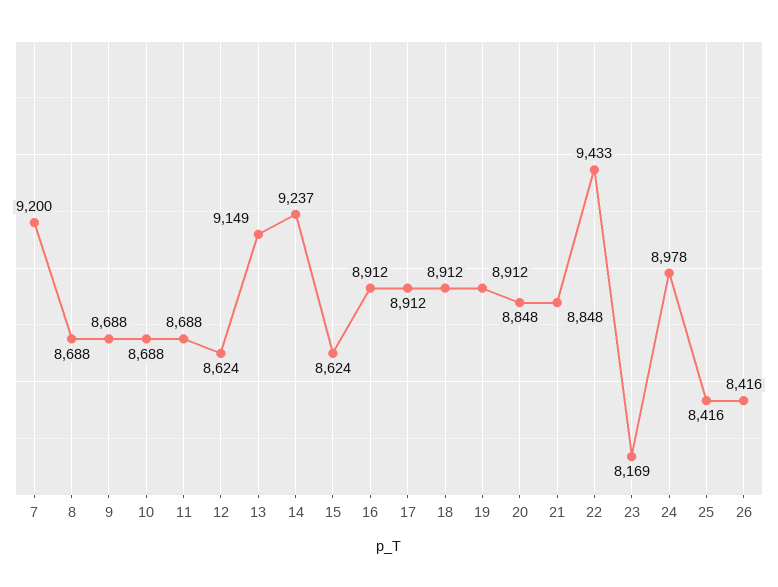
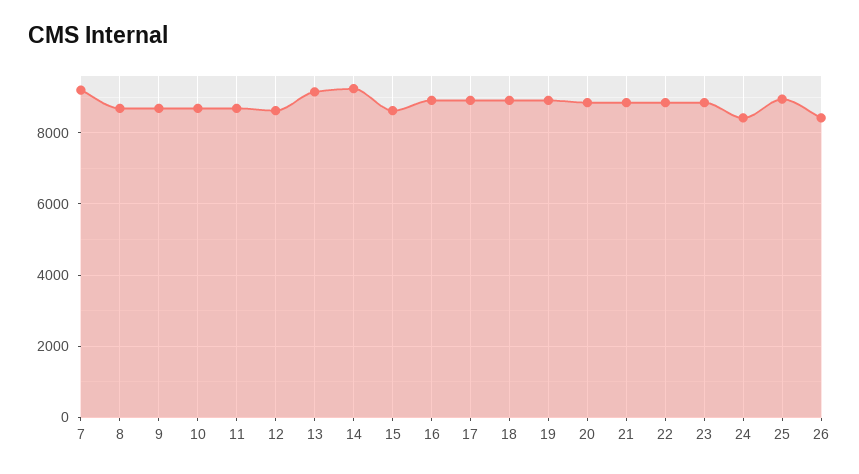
22: 9433 -> 8800
23: 8169 -> 8800
24: 8978 -> 8400
25: 8416 -> 9000

